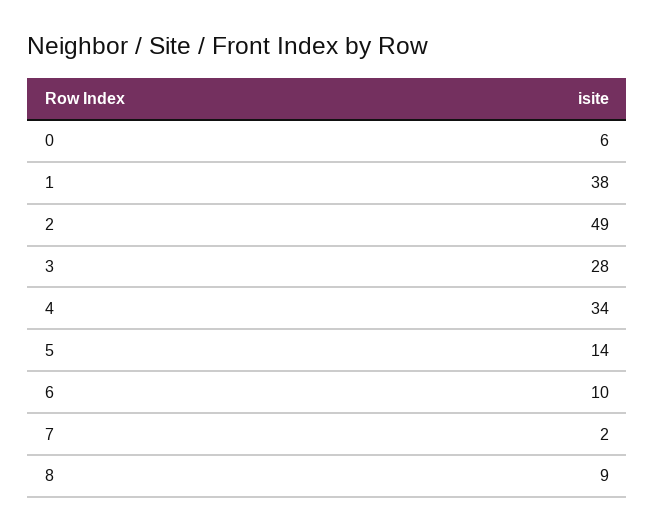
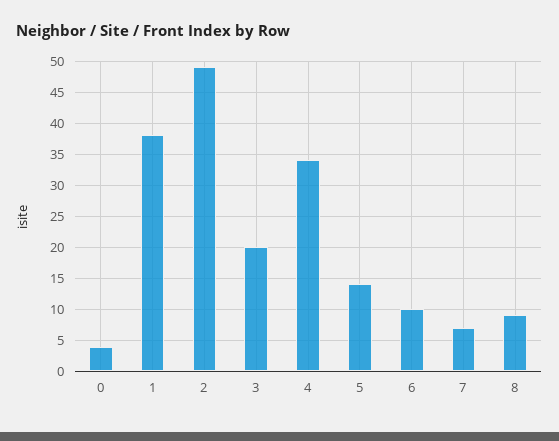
0: 6 -> 4
3: 28 -> 20
7: 2 -> 7

